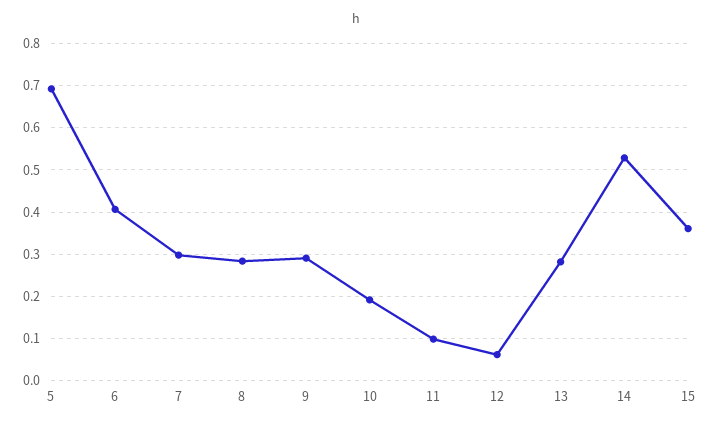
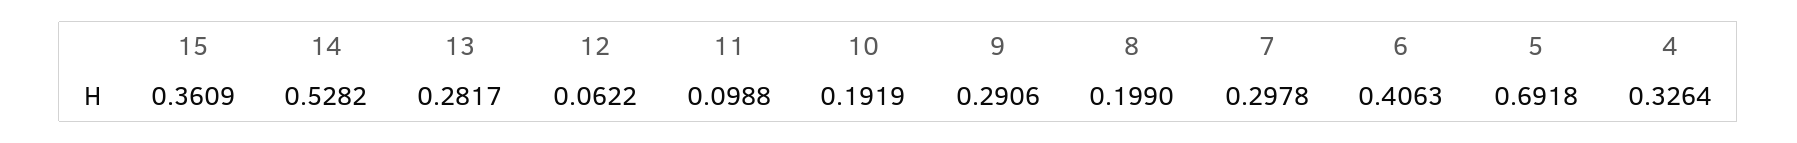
8: 0.28 -> 0.199
4: none -> 0.3264

